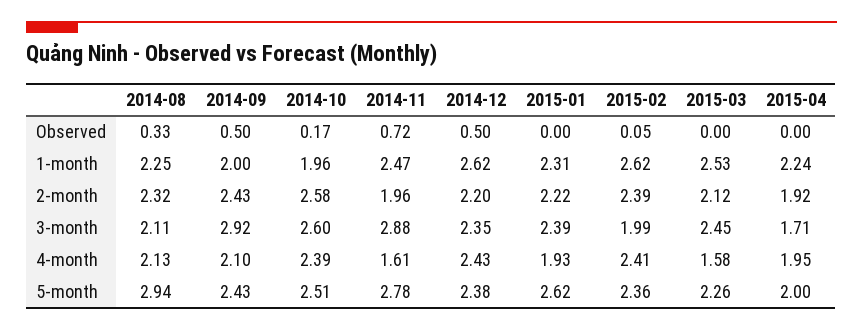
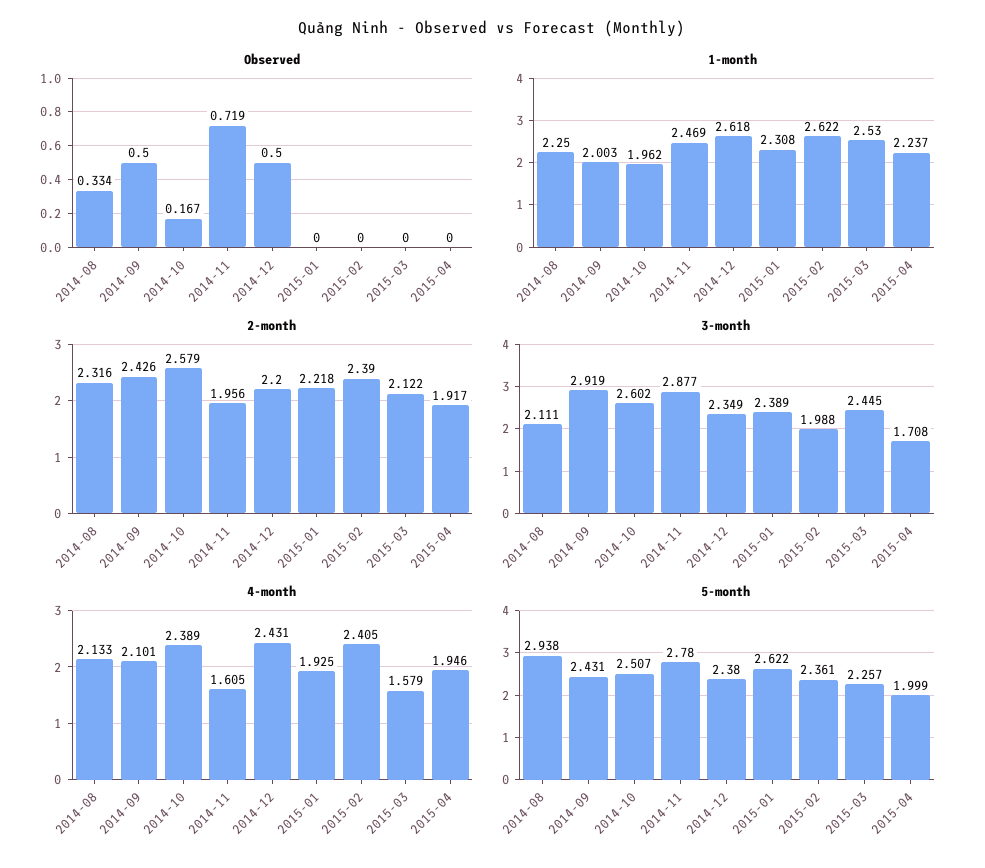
Observed, 2015-02: 0.05 -> 0

